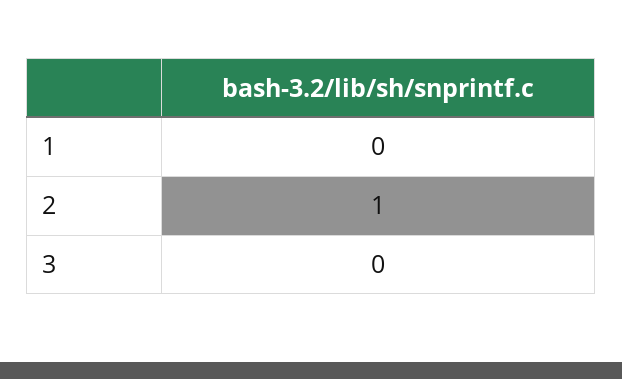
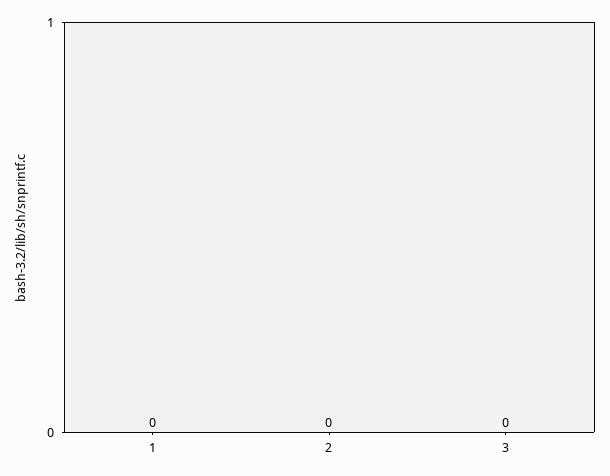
2: 1 -> 0

